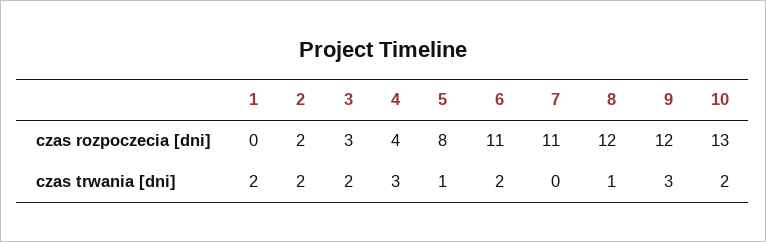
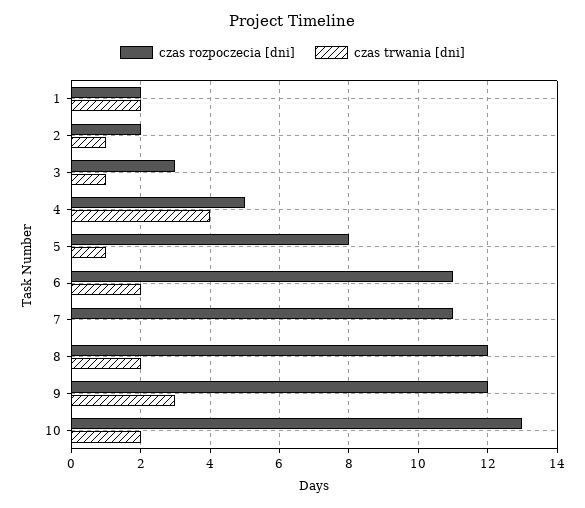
czas rozpoczecia [dni], 1: 0 -> 2
czas rozpoczecia [dni], 4: 4 -> 5
czas trwania [dni], 2: 2 -> 1
czas trwania [dni], 3: 2 -> 1
czas trwania [dni], 4: 3 -> 4
czas trwania [dni], 8: 1 -> 2

